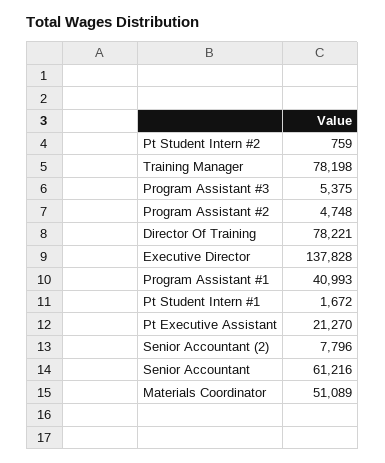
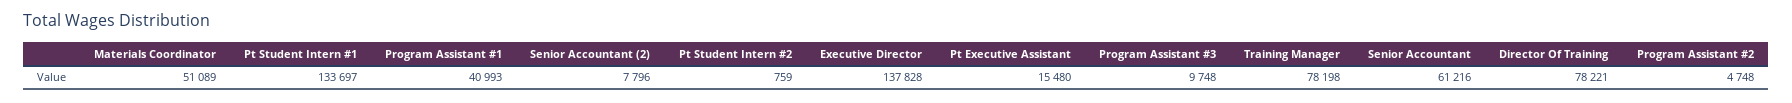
Program Assistant #3: 5375 -> 9748
Pt Student Intern #1: 1672 -> 133697
Pt Executive Assistant: 21270 -> 15480

